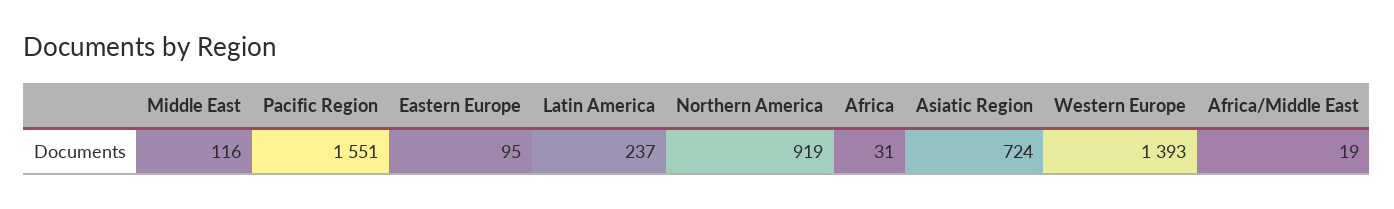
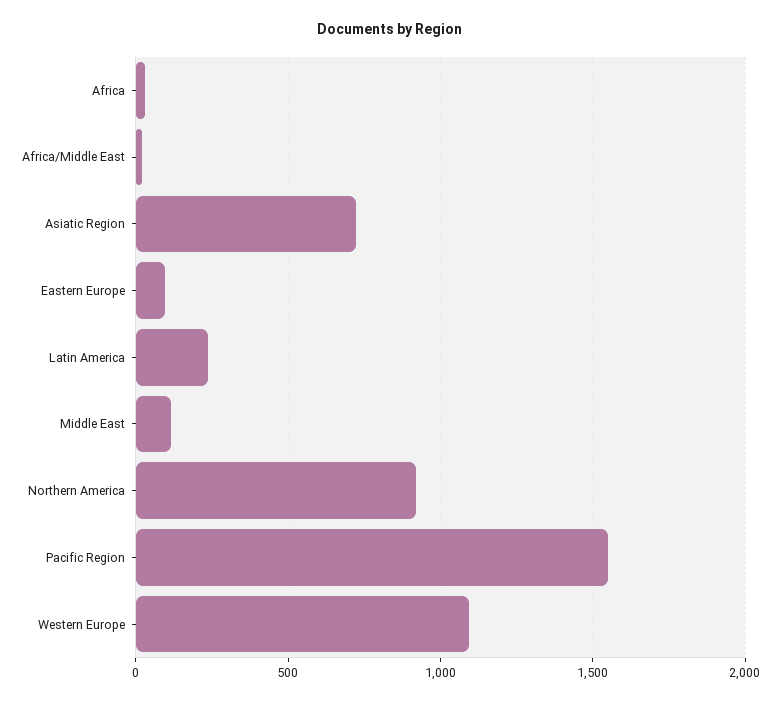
Western Europe: 1393 -> 1100

